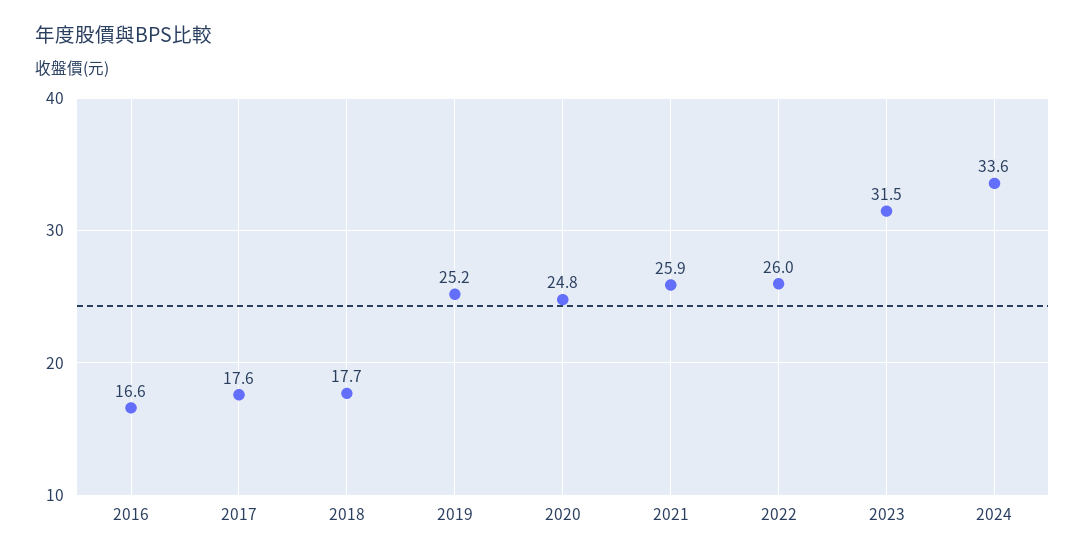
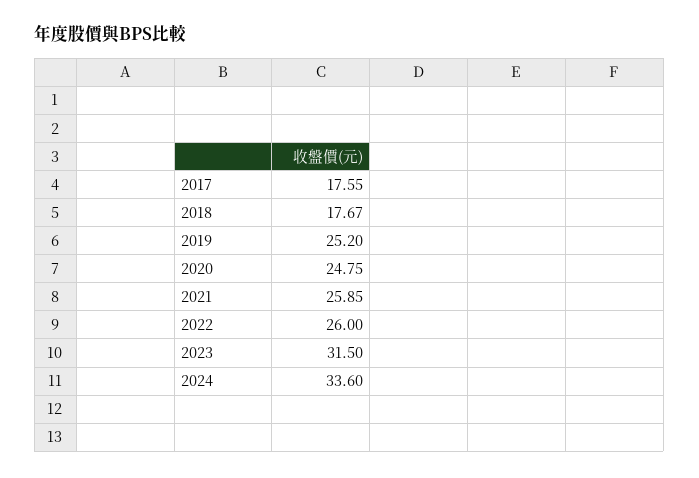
2016: 16.6 -> none

